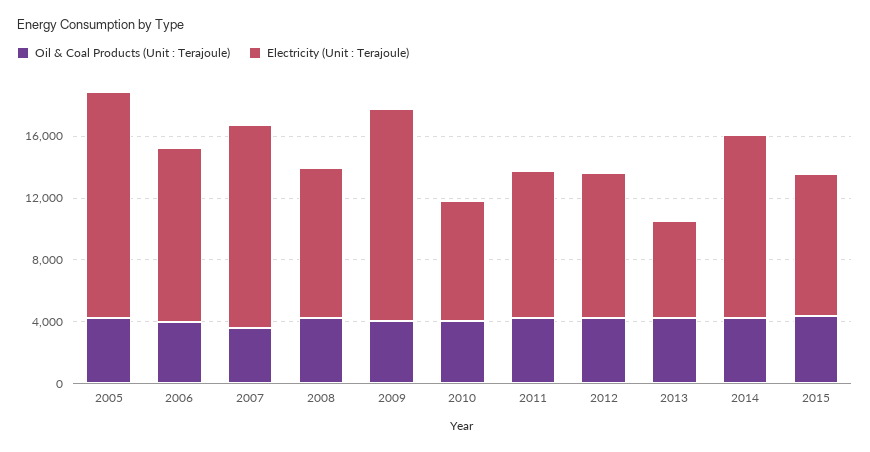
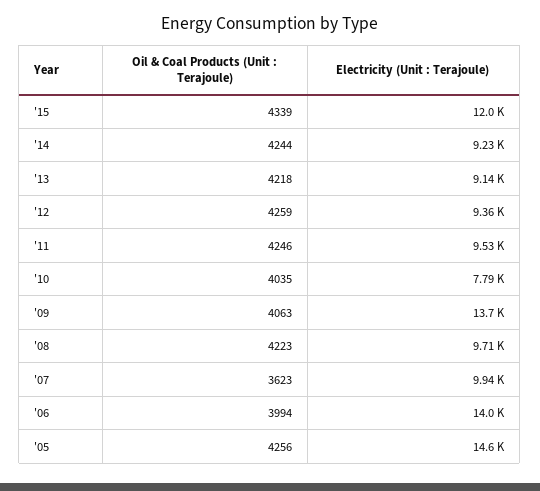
Electricity (Unit : Terajoule), 2006: 11000 -> 14000
Electricity (Unit : Terajoule), 2007: 13000 -> 9940
Electricity (Unit : Terajoule), 2013: 6000 -> 9140
Electricity (Unit : Terajoule), 2014: 12000 -> 9230
Electricity (Unit : Terajoule), 2015: 9000 -> 12000

